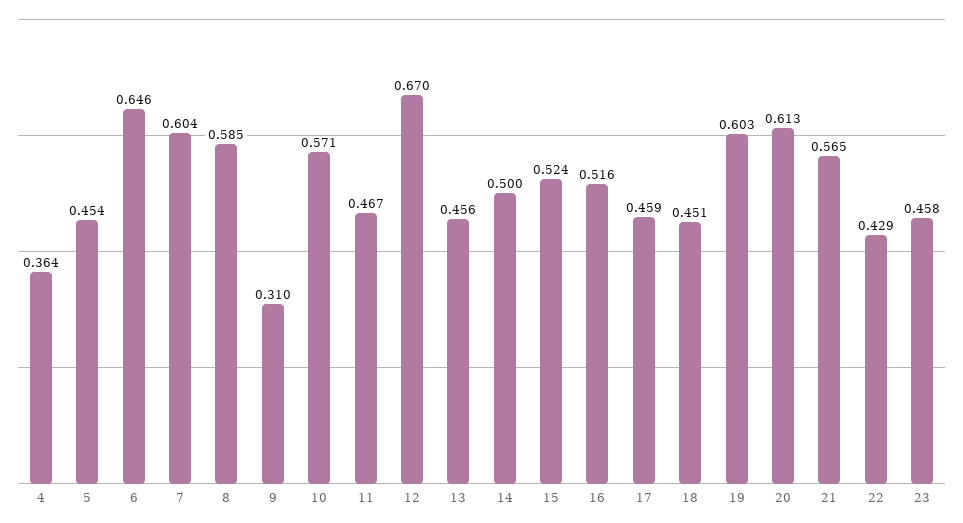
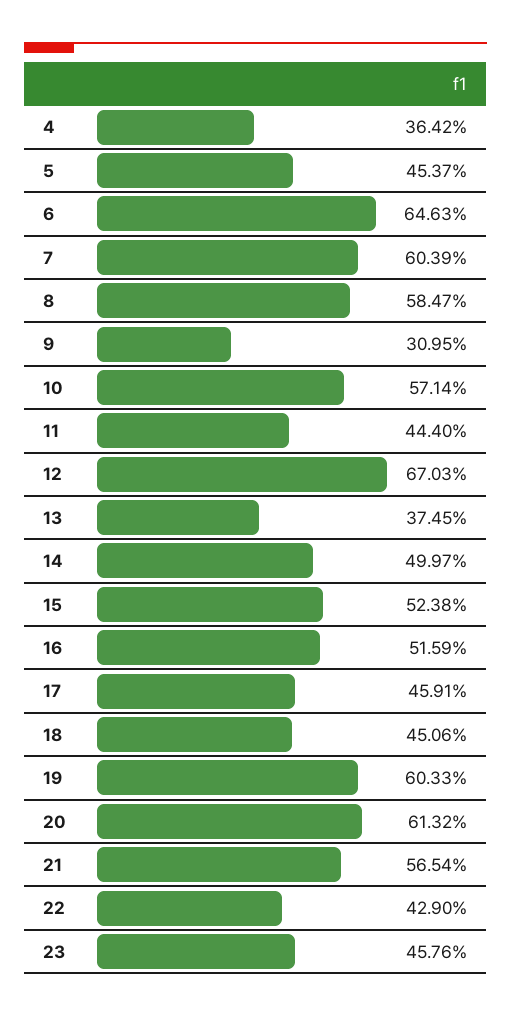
11: 0.467 -> 0.444
13: 0.456 -> 0.3745

